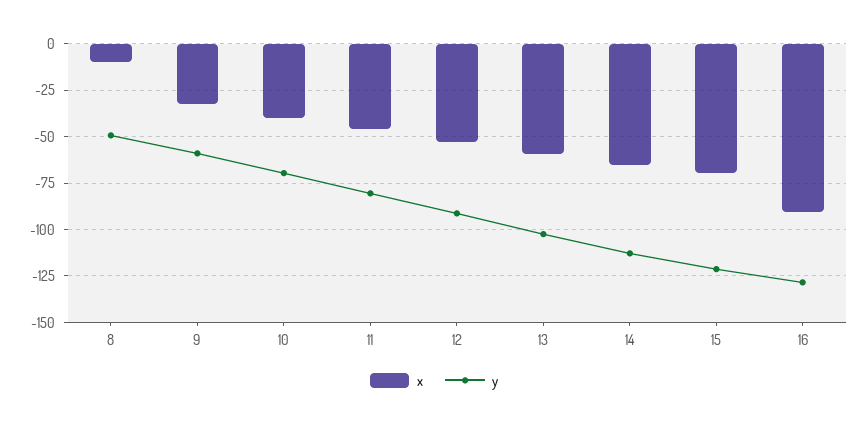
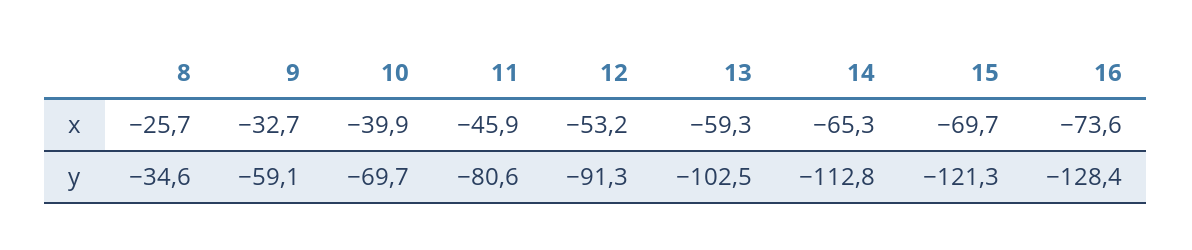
x, 8: -10 -> -25.7
y, 8: -50 -> -34.6
x, 16: -90 -> -73.6

